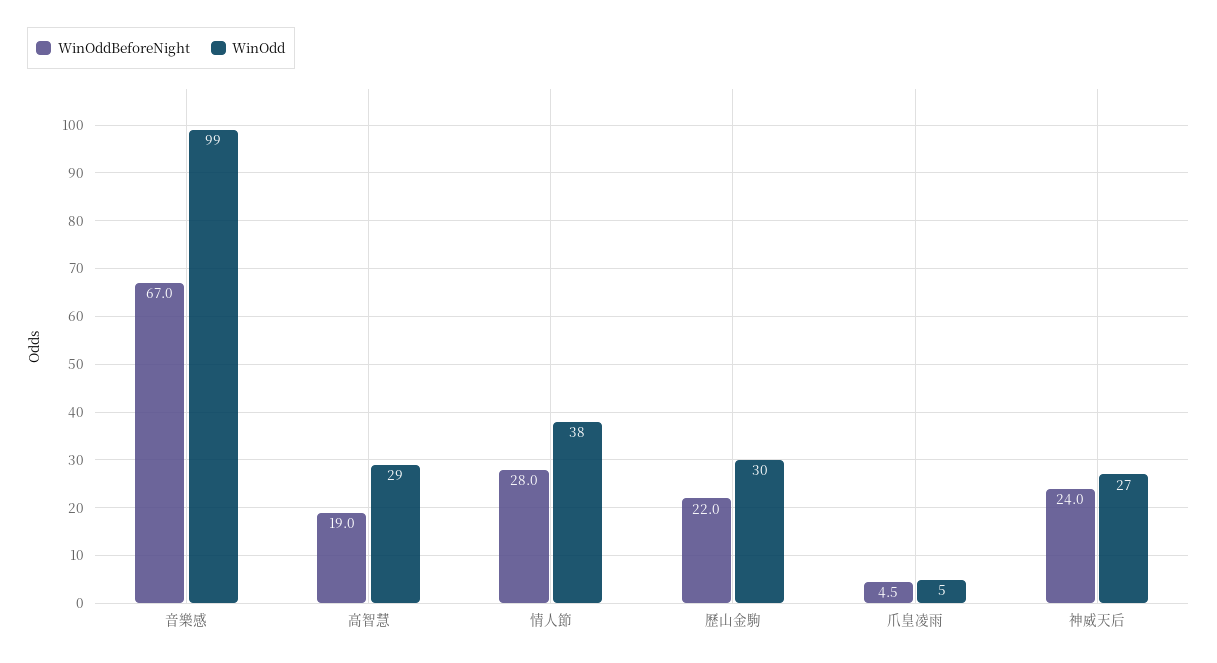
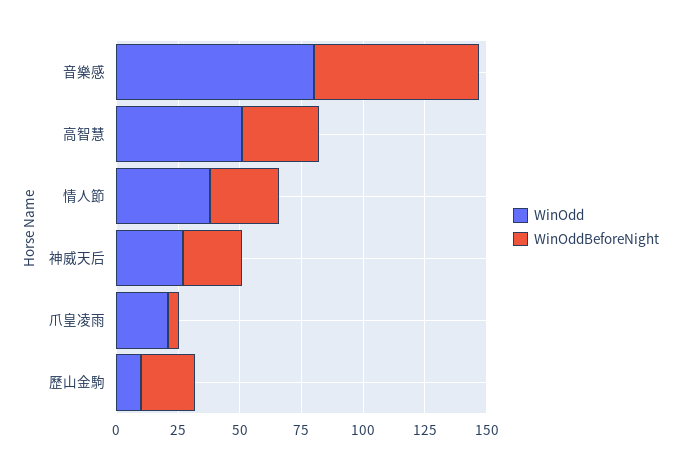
WinOdd, 音樂感: 99 -> 80
WinOddBeforeNight, 高智慧: 19 -> 30
WinOdd, 高智慧: 29 -> 50
WinOdd, 歷山金駒: 30 -> 10
WinOdd, 爪皇凌雨: 5 -> 20

